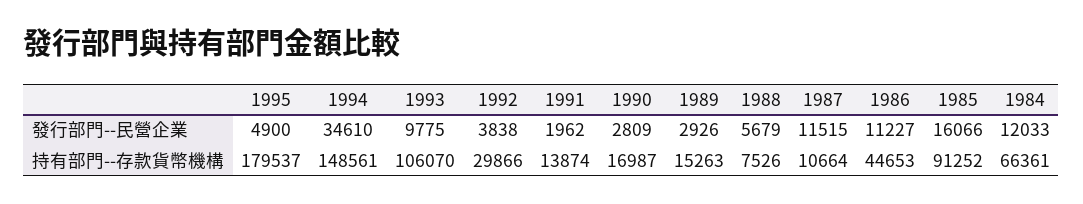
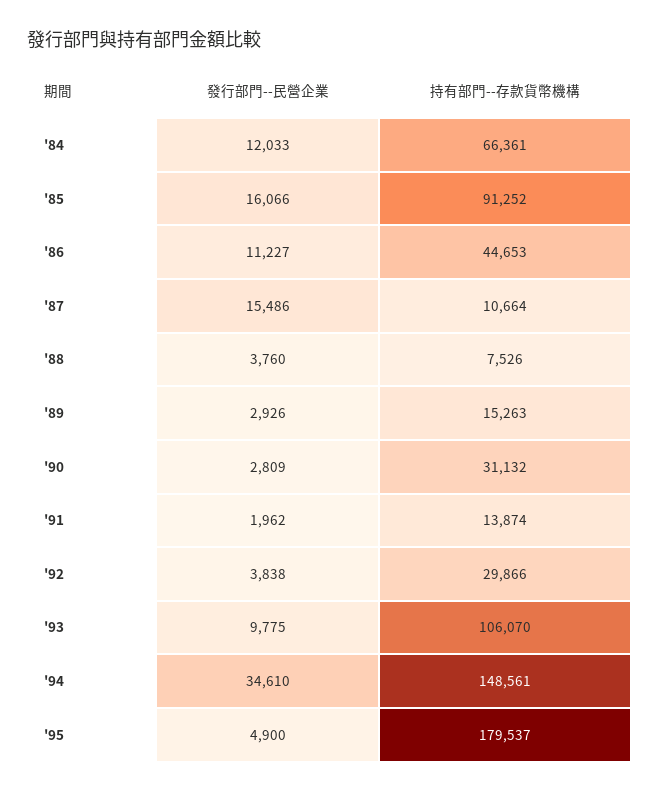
1988, 發行部門--民營企業: 5679 -> 3760
1987, 發行部門--民營企業: 11515 -> 15486
1990, 持有部門--存款貨幣機構: 16987 -> 31132

